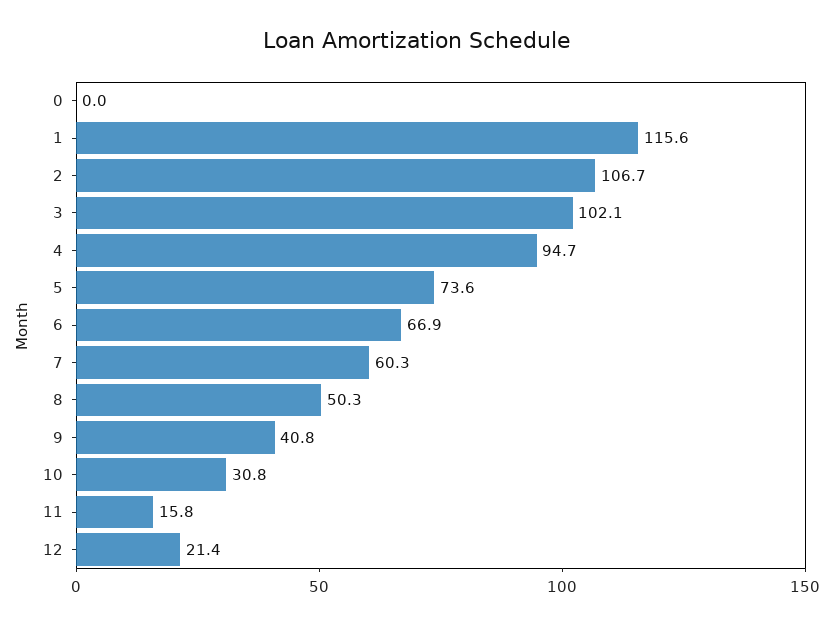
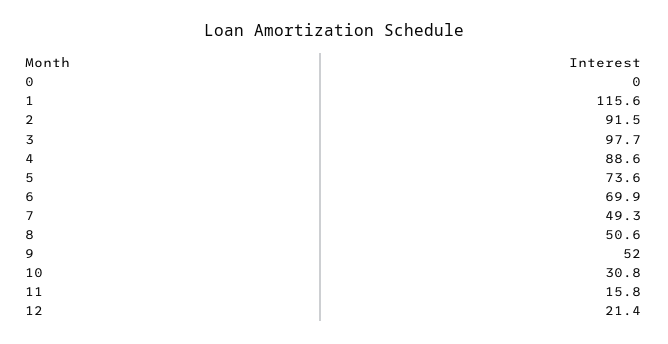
2: 106.7 -> 91.5
3: 102.1 -> 97.7
4: 94.7 -> 88.6
6: 66.9 -> 69.9
7: 60.3 -> 49.3
8: 50.3 -> 50.6
9: 40.8 -> 52

